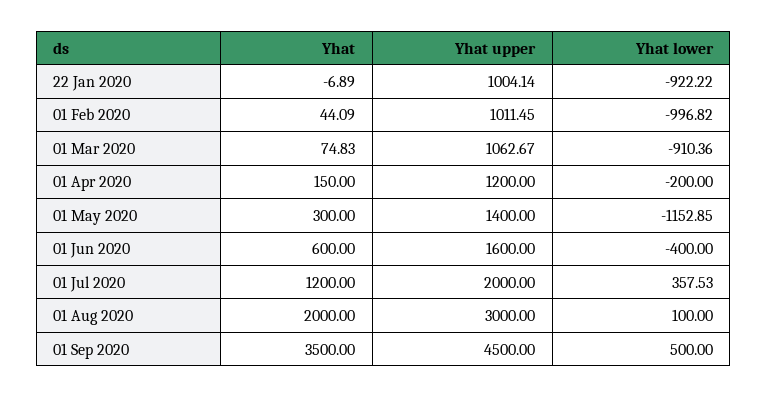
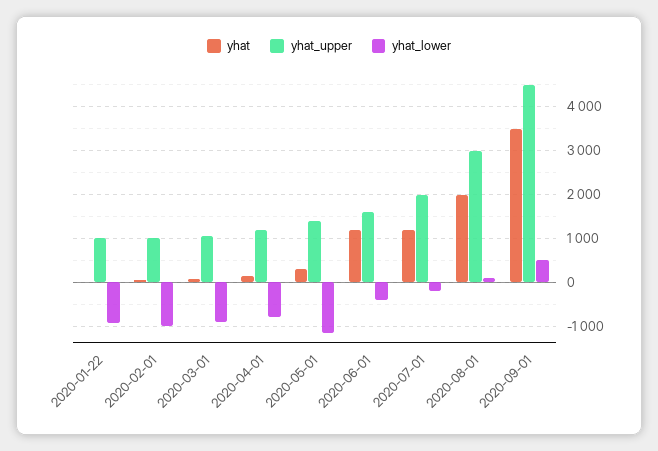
Yhat lower, 01 Apr 2020: -200 -> -800
Yhat, 01 Jun 2020: 600 -> 1200
Yhat lower, 01 Jul 2020: 357.53 -> -200

